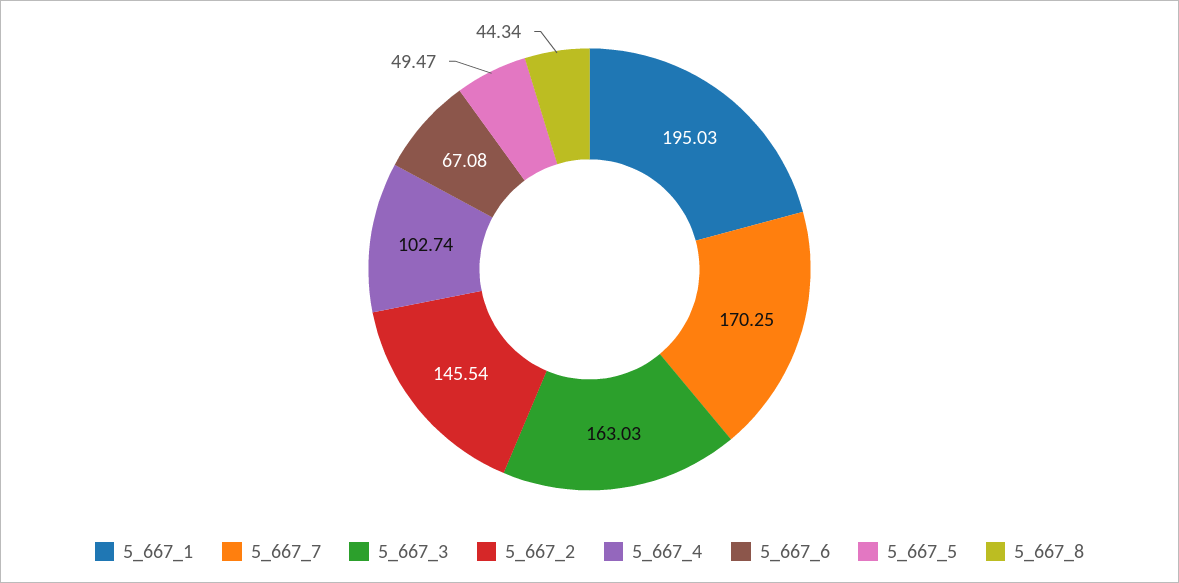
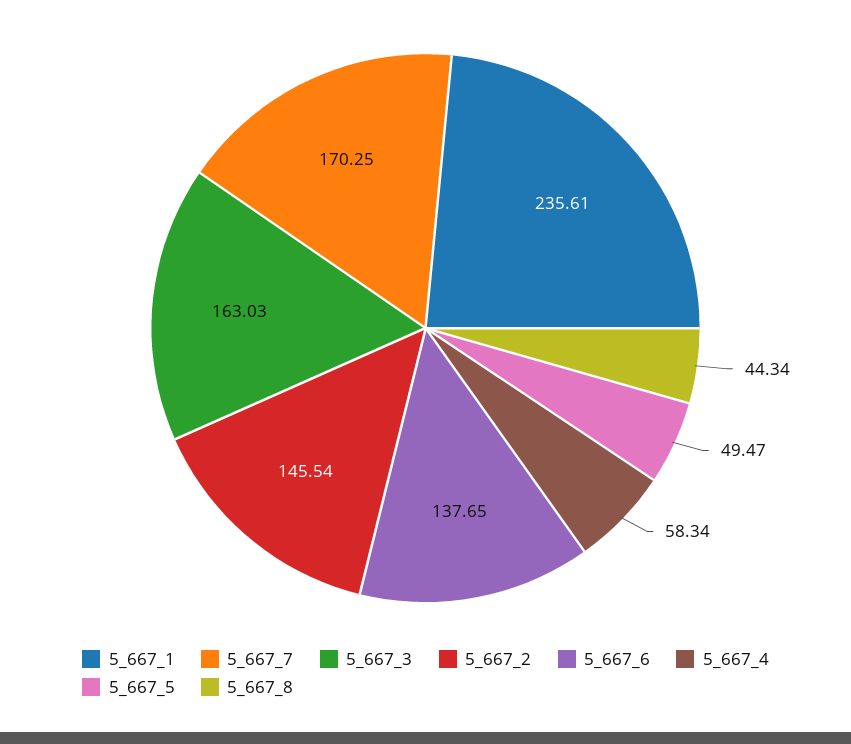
5_667_1: 195.03 -> 235.61
5_667_4: 102.74 -> 58.34
5_667_6: 67.08 -> 137.65

